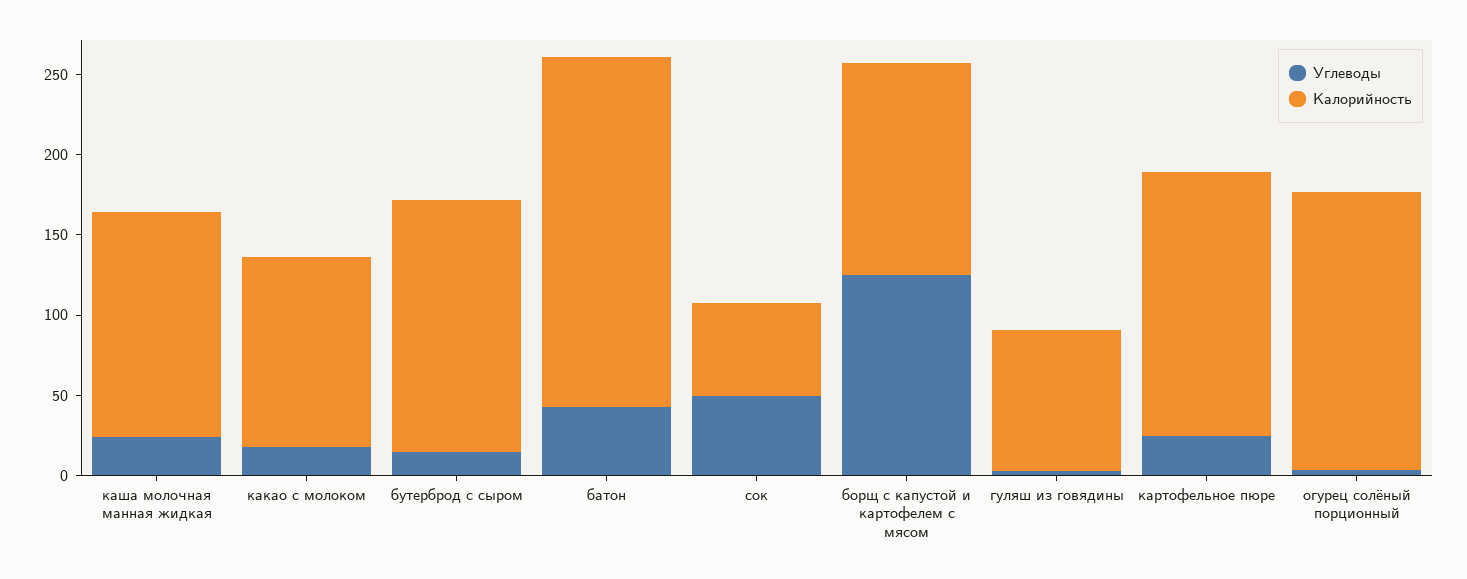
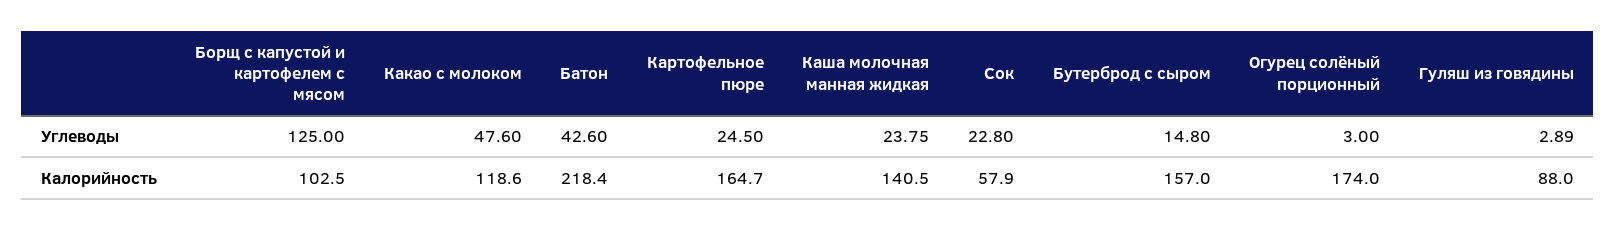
Углеводы, какао с молоком: 20 -> 47.6
Углеводы, сок: 50 -> 22.8
Калорийность, борщ с капустой и картофелем с мясом: 130 -> 102.5

